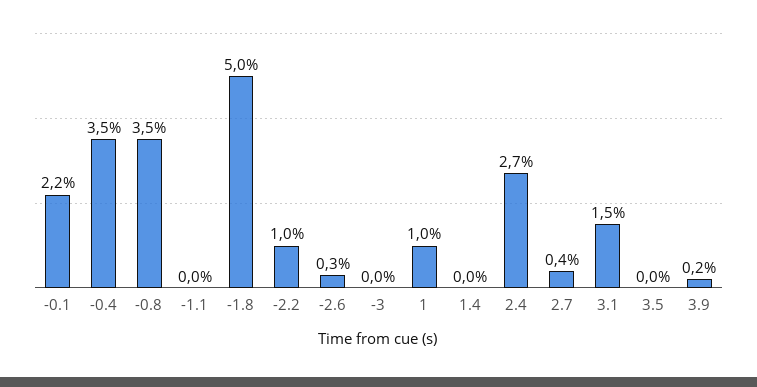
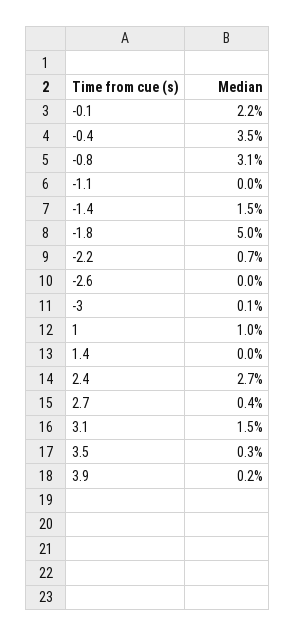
-0.8: 3.5 -> 3.1
-2.2: 1 -> 0.7
-2.6: 0.3 -> 0
-3: 0 -> 0.1
3.5: 0 -> 0.3
-1.4: none -> 1.5

